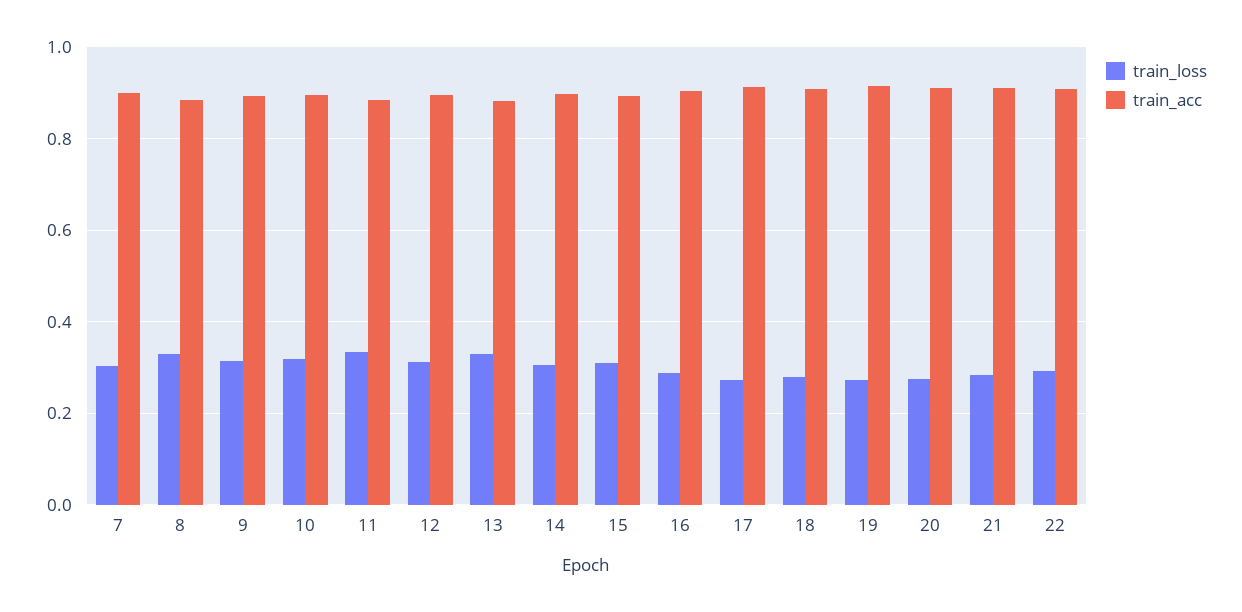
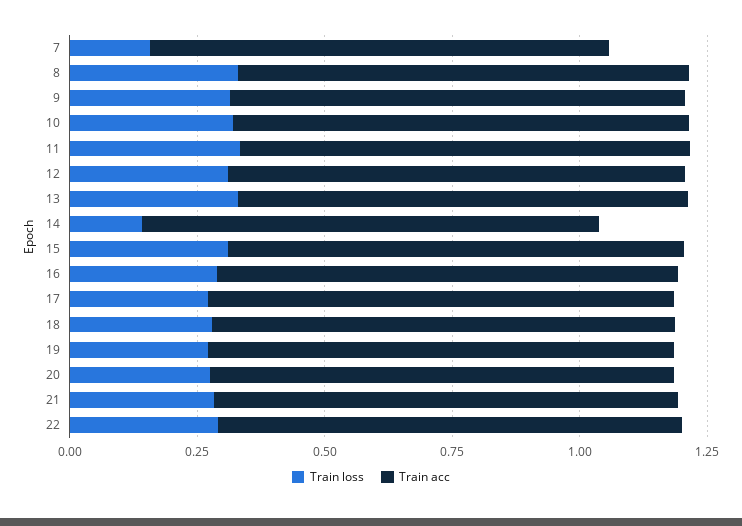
train_loss, 7: 0.3 -> 0.15
train_loss, 14: 0.3 -> 0.15

